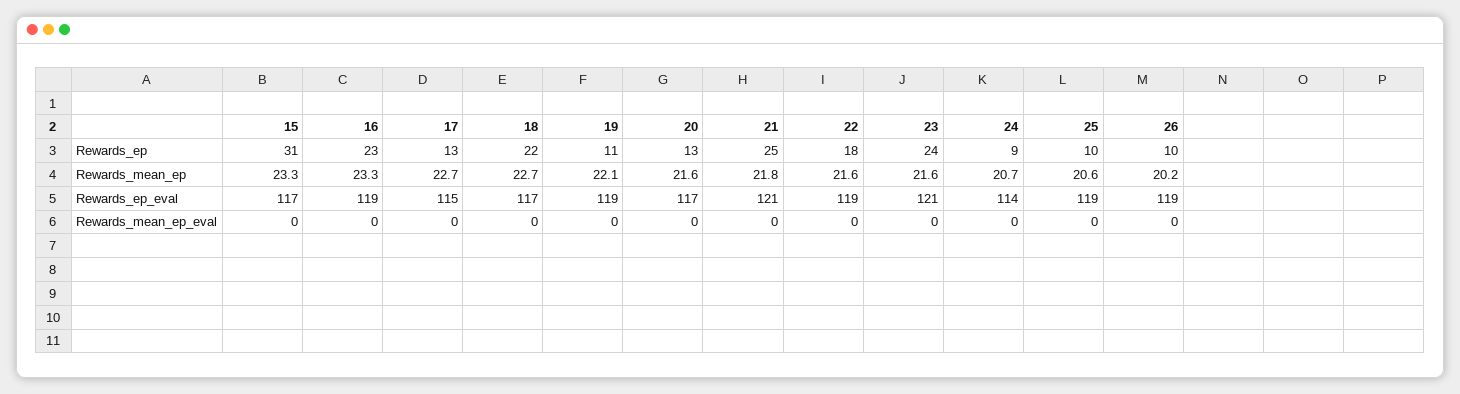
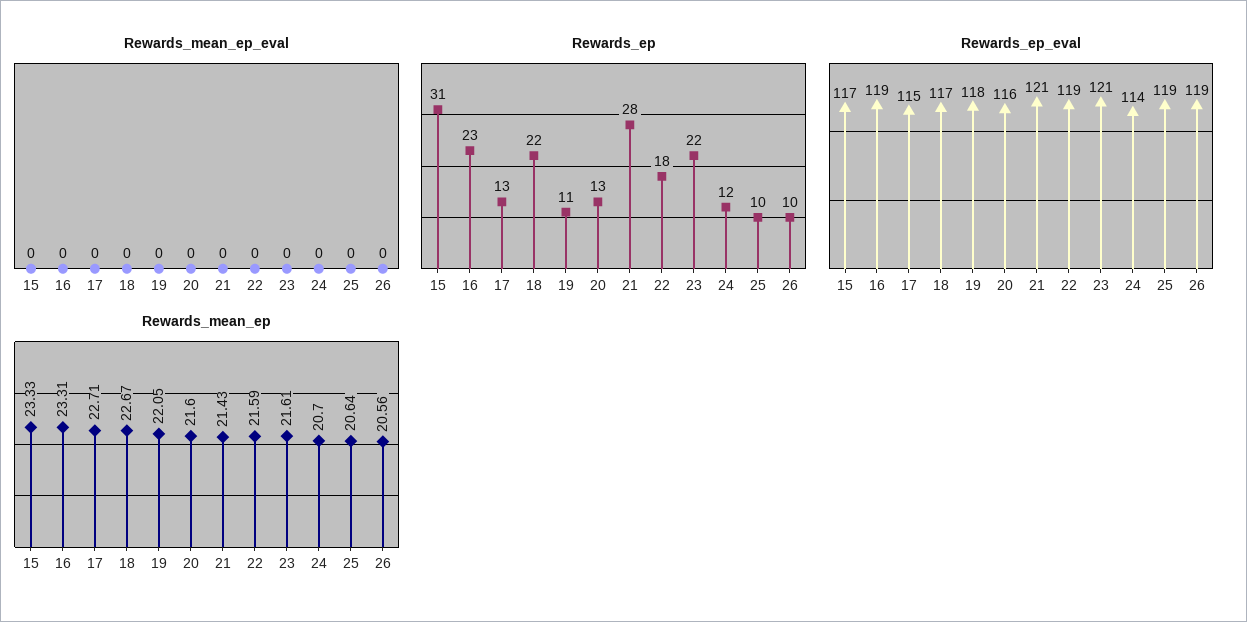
Rewards_ep, 21: 25 -> 28
Rewards_ep, 23: 24 -> 22
Rewards_ep, 24: 9 -> 12
Rewards_mean_ep, 21: 21.8 -> 21.43
Rewards_mean_ep, 26: 20.2 -> 20.56
Rewards_ep_eval, 19: 119 -> 118
Rewards_ep_eval, 20: 117 -> 116

